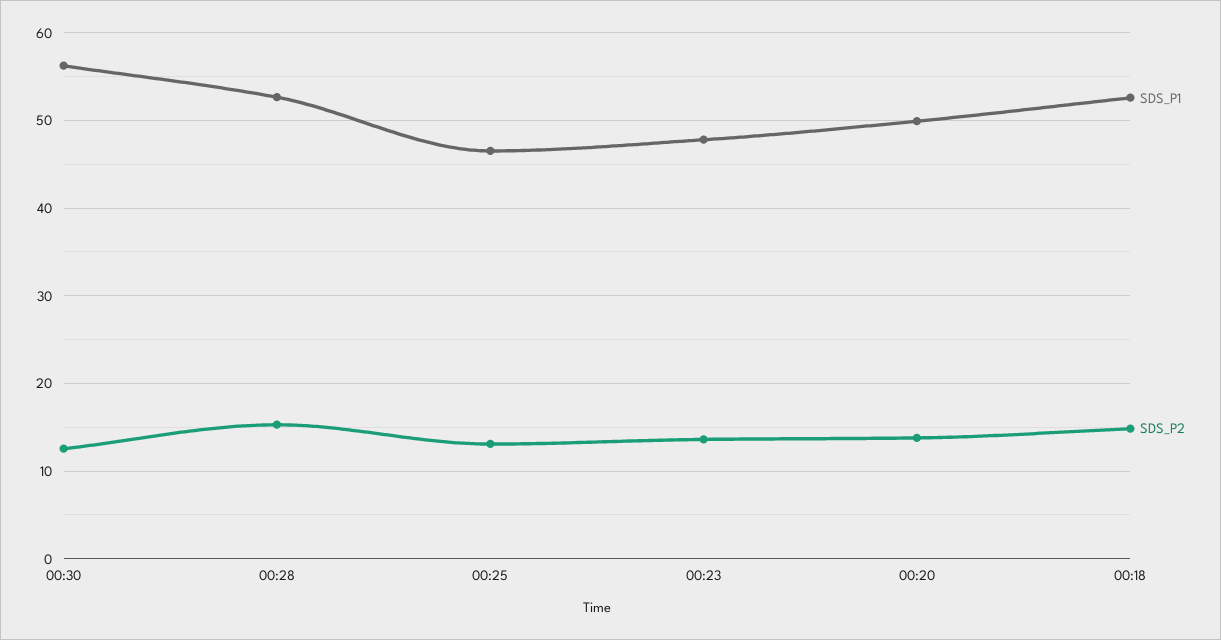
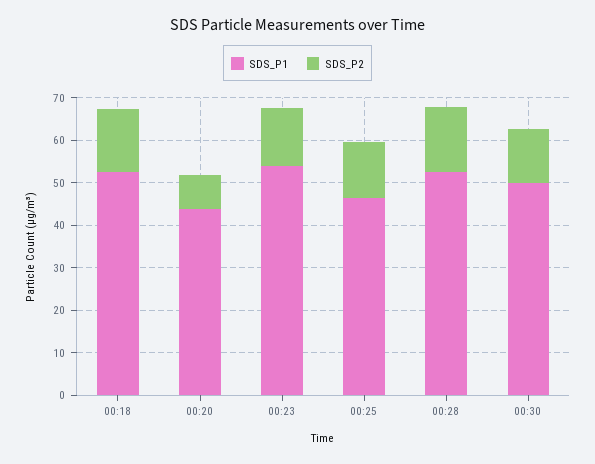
SDS_P1, 00:30: 56 -> 50
SDS_P1, 00:23: 48 -> 54
SDS_P1, 00:20: 50 -> 44
SDS_P2, 00:20: 14 -> 8

